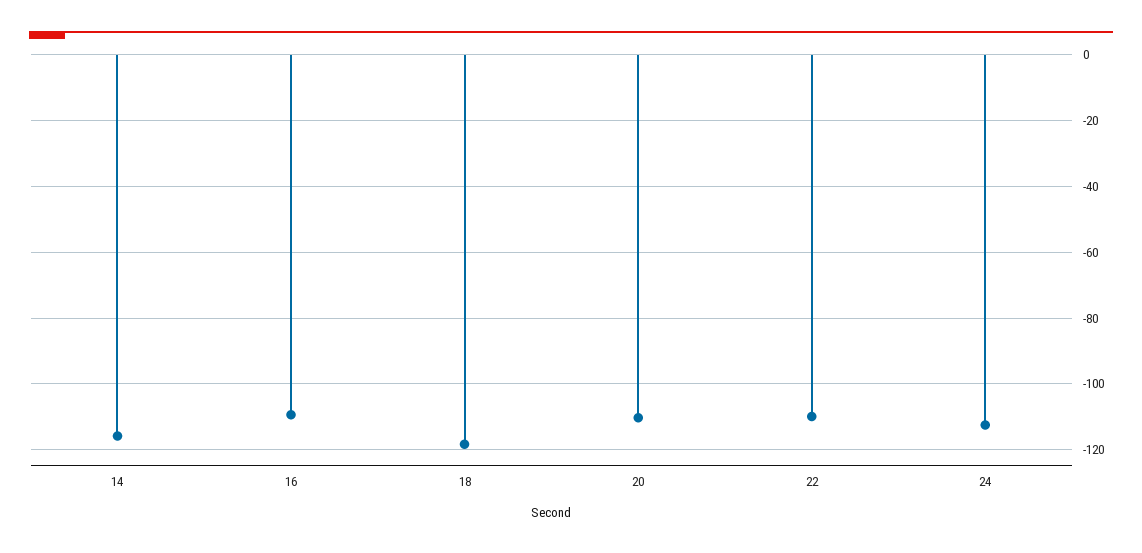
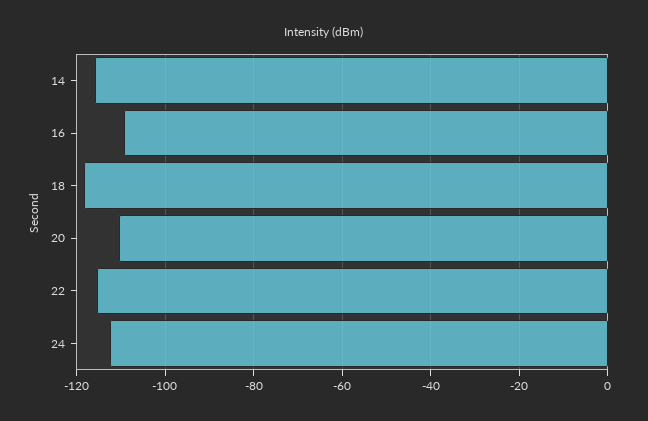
22: -110 -> -116

